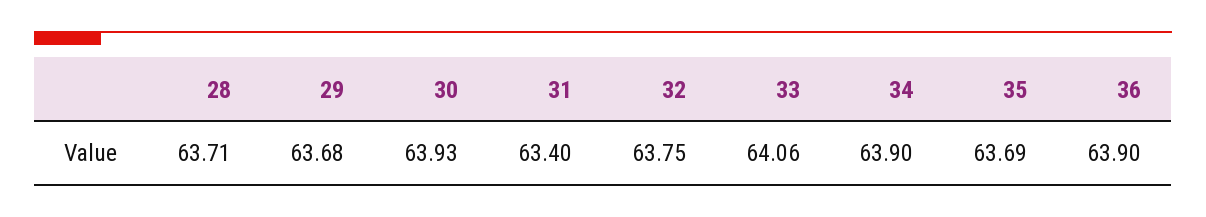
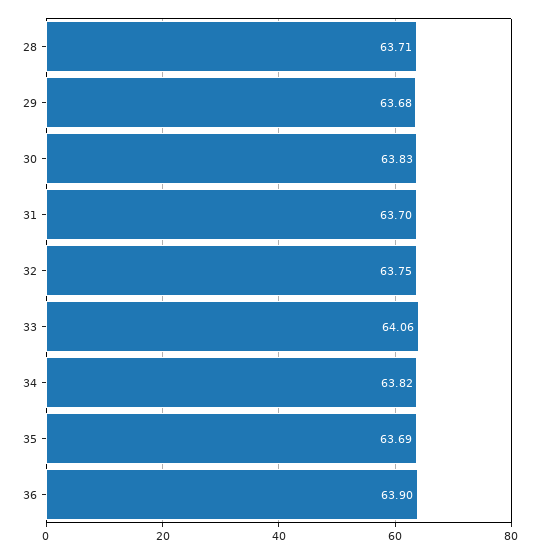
30: 63.93 -> 63.83
31: 63.4 -> 63.7
34: 63.9 -> 63.82

